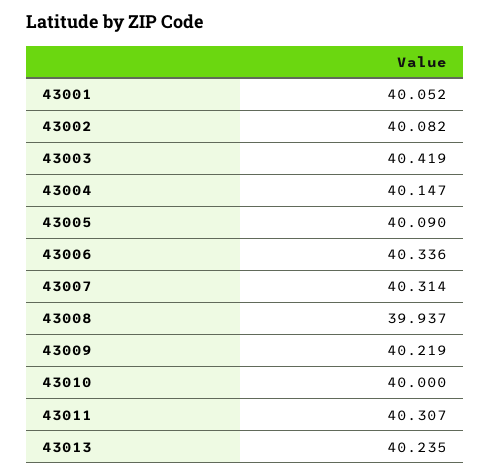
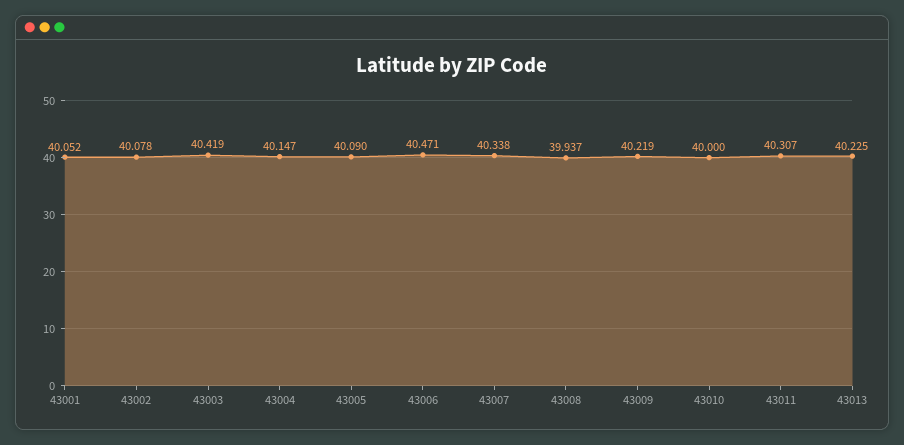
43002: 40.082 -> 40.078
43006: 40.336 -> 40.471
43007: 40.314 -> 40.338
43013: 40.235 -> 40.225

